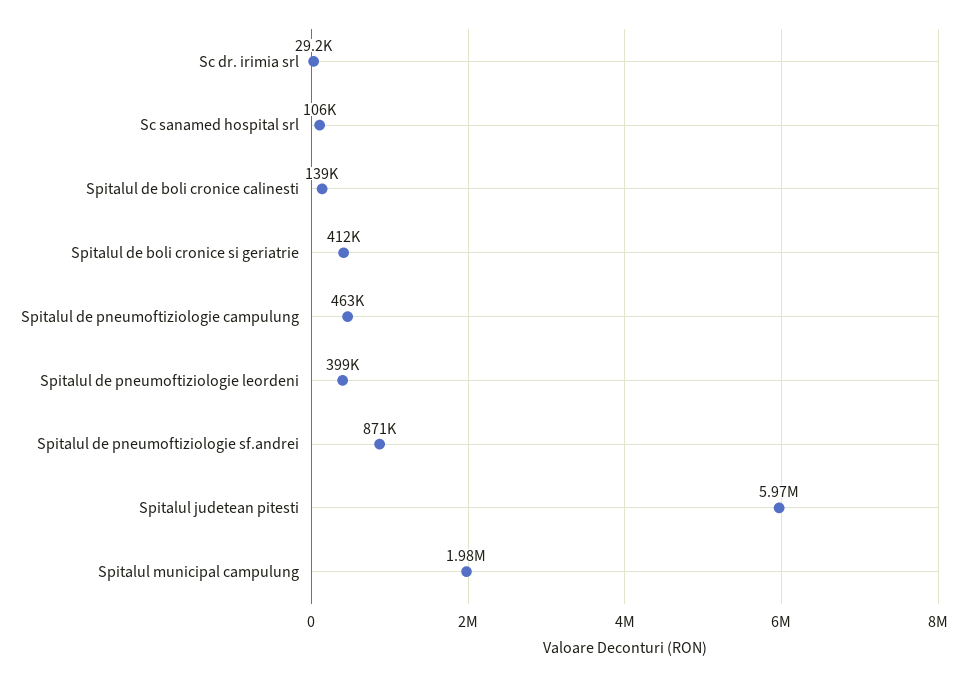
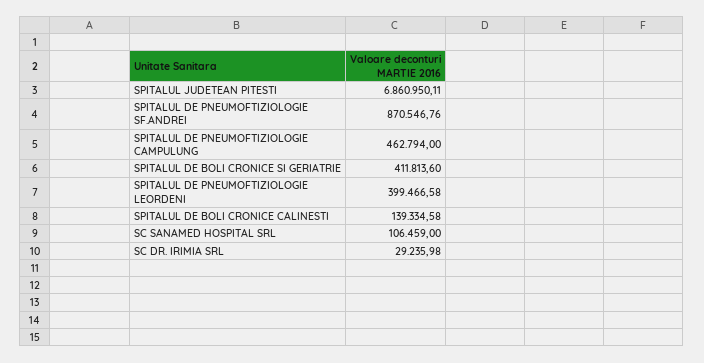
Spitalul judetean pitesti: 5970000 -> 6860950.11
Spitalul municipal campulung: 1980000 -> none

